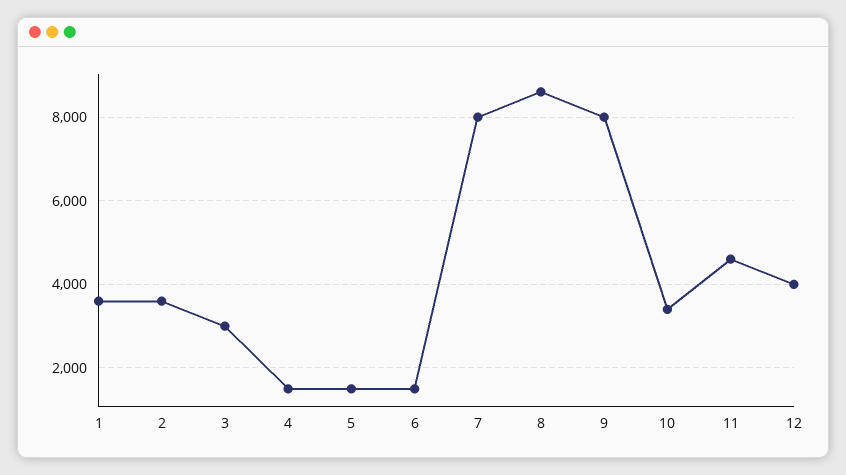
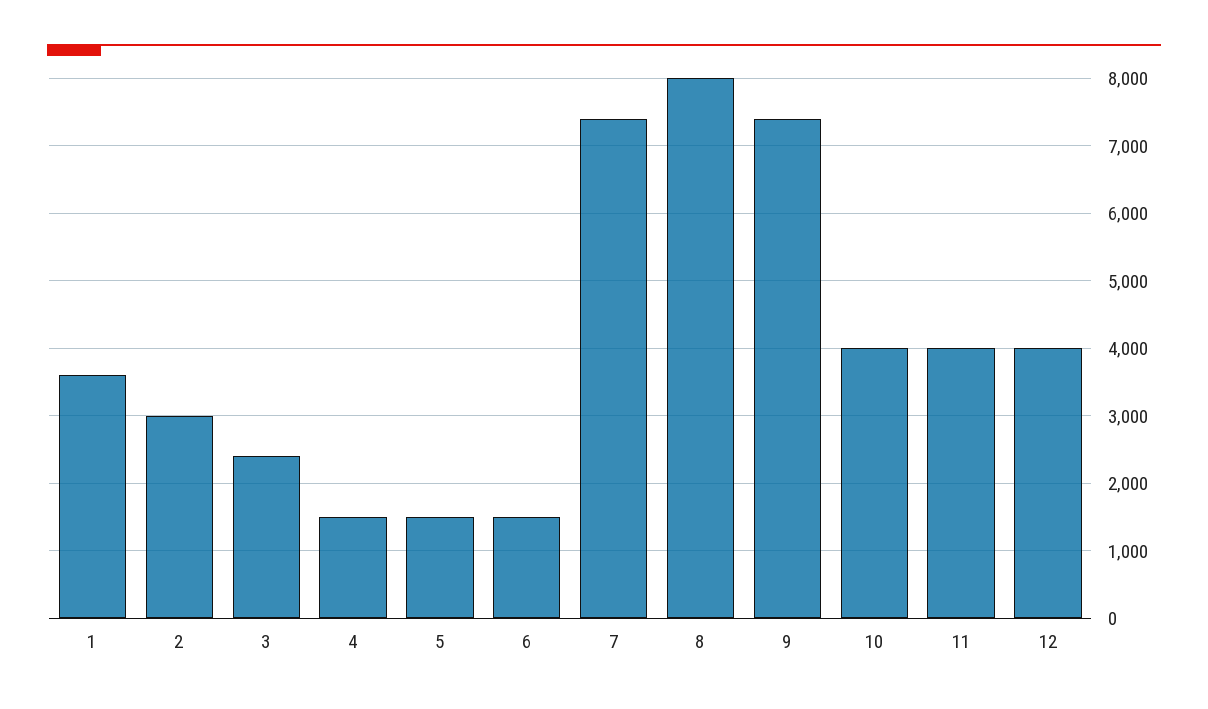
2: 3600 -> 3000
3: 3000 -> 2400
7: 8000 -> 7400
8: 8600 -> 8000
9: 8000 -> 7400
10: 3400 -> 4000
11: 4600 -> 4000

